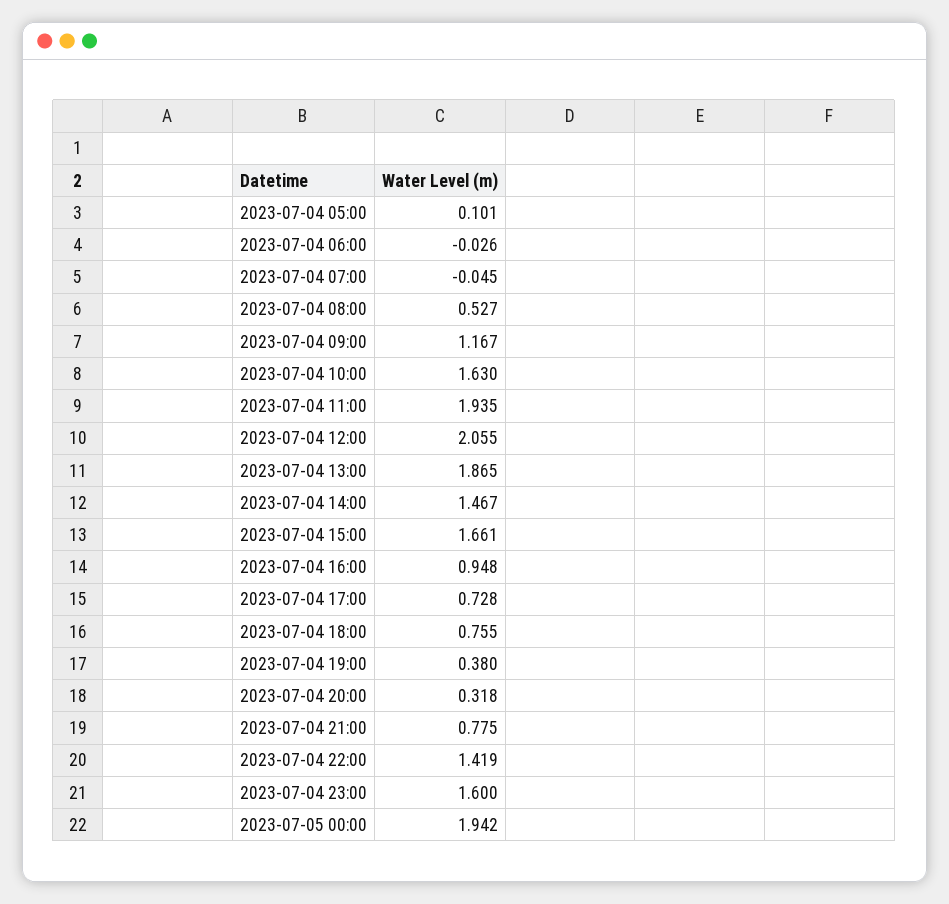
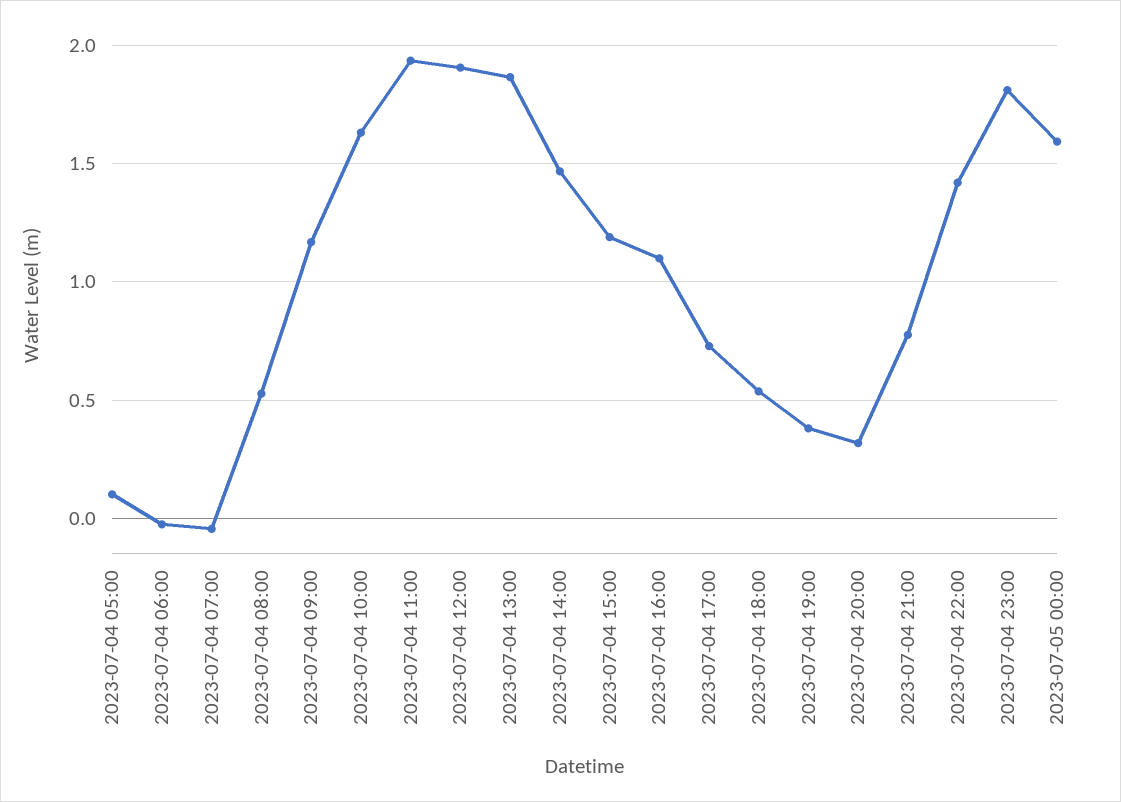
2023-07-04 12:00: 2.055 -> 1.9
2023-07-04 15:00: 1.661 -> 1.2
2023-07-04 16:00: 0.948 -> 1.1
2023-07-04 18:00: 0.755 -> 0.55
2023-07-04 23:00: 1.6 -> 1.8
2023-07-05 00:00: 1.942 -> 1.6

